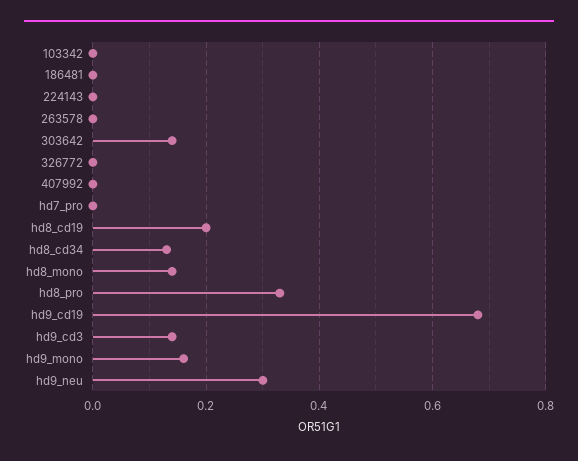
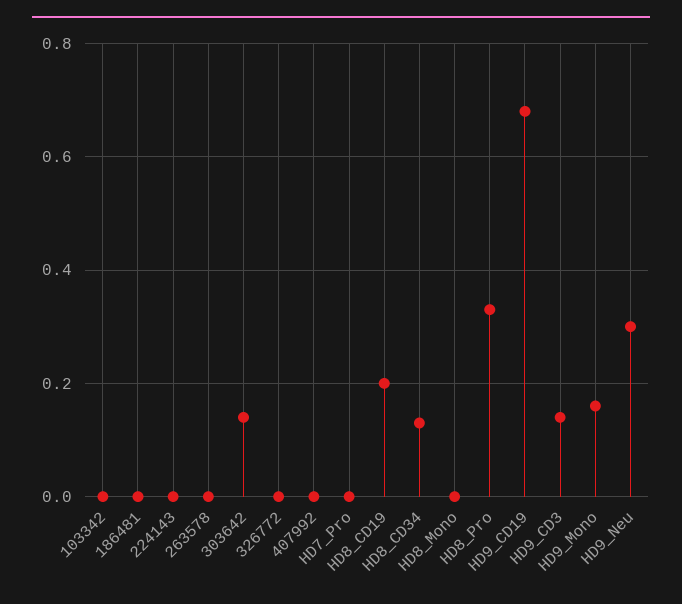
hd8_mono: 0.15 -> 0

